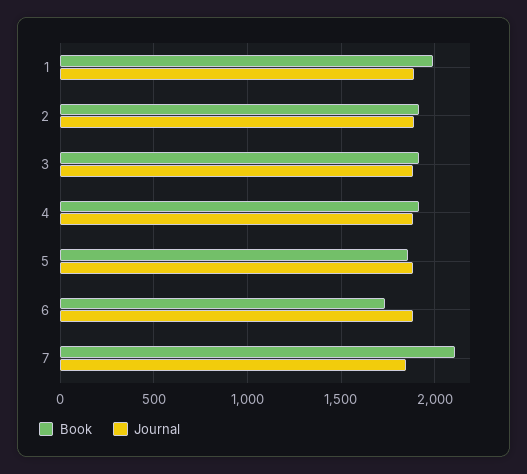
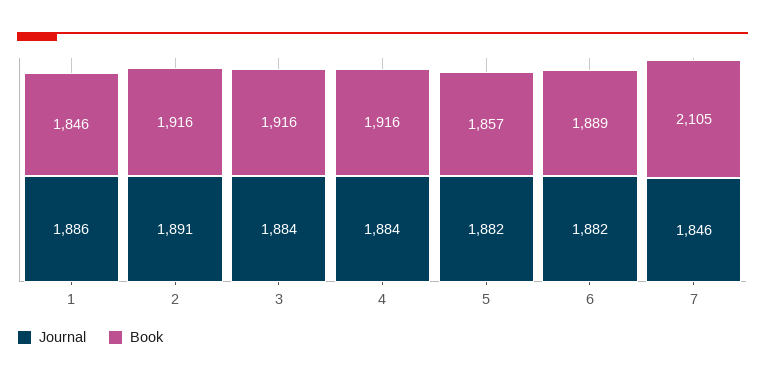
Book, 1: 2000 -> 1846
Book, 6: 1750 -> 1889

